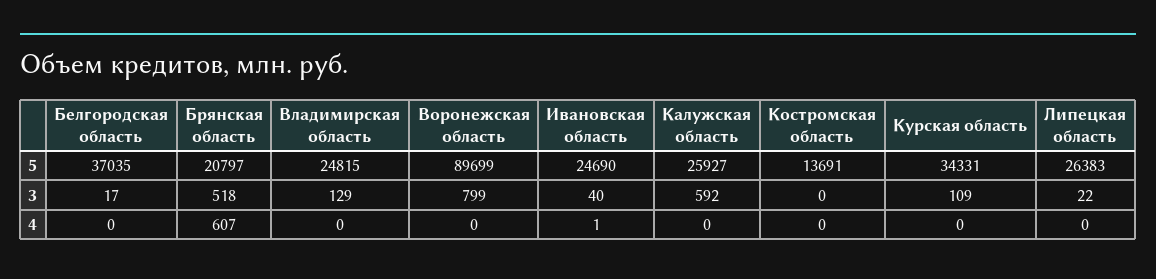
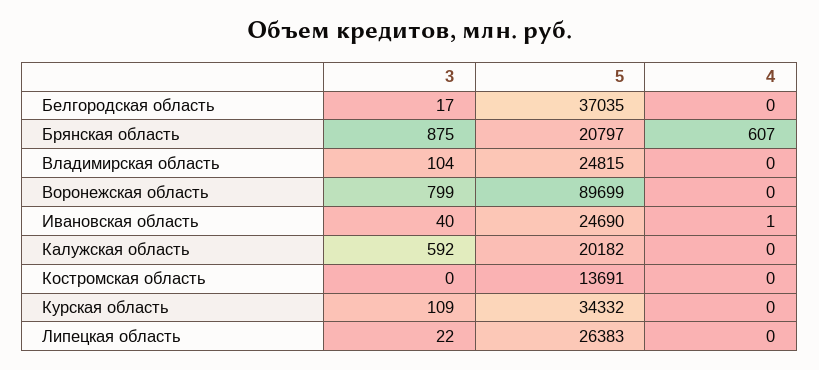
Калужская область, 5: 25927 -> 20182
Курская область, 5: 34331 -> 34332
Брянская область, 3: 518 -> 875
Владимирская область, 3: 129 -> 104

